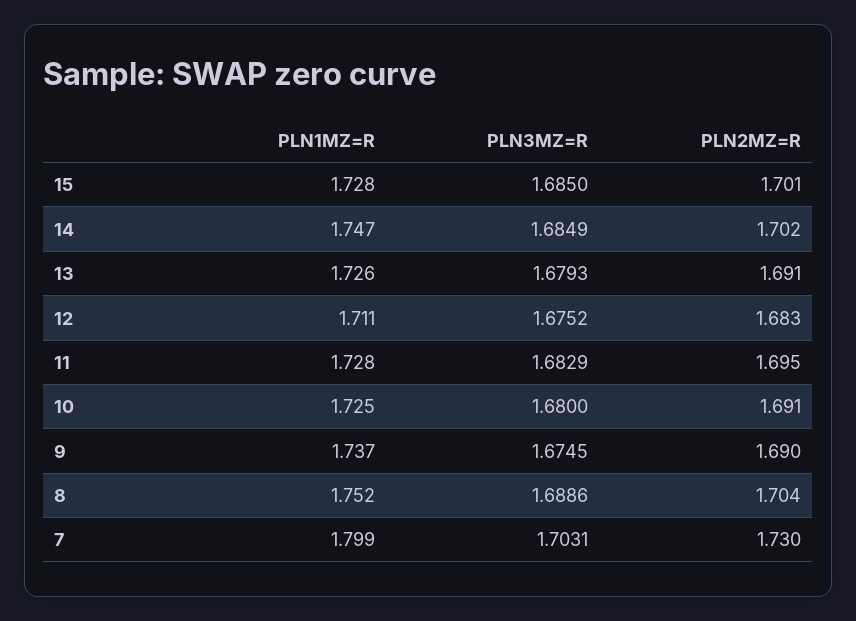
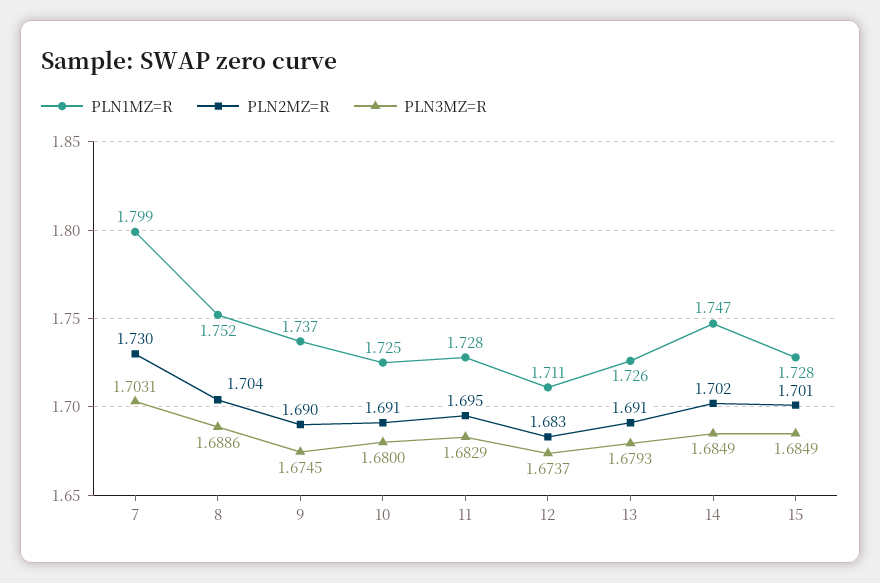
PLN3MZ=R, 15: 1.685 -> 1.6849
PLN3MZ=R, 12: 1.6752 -> 1.6737

